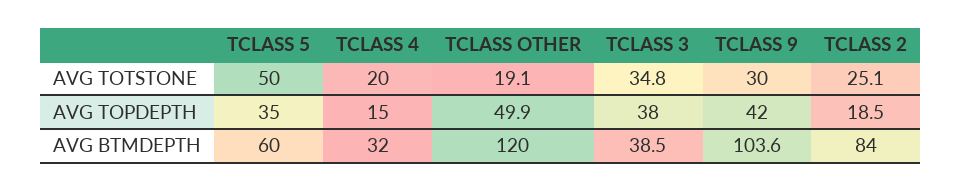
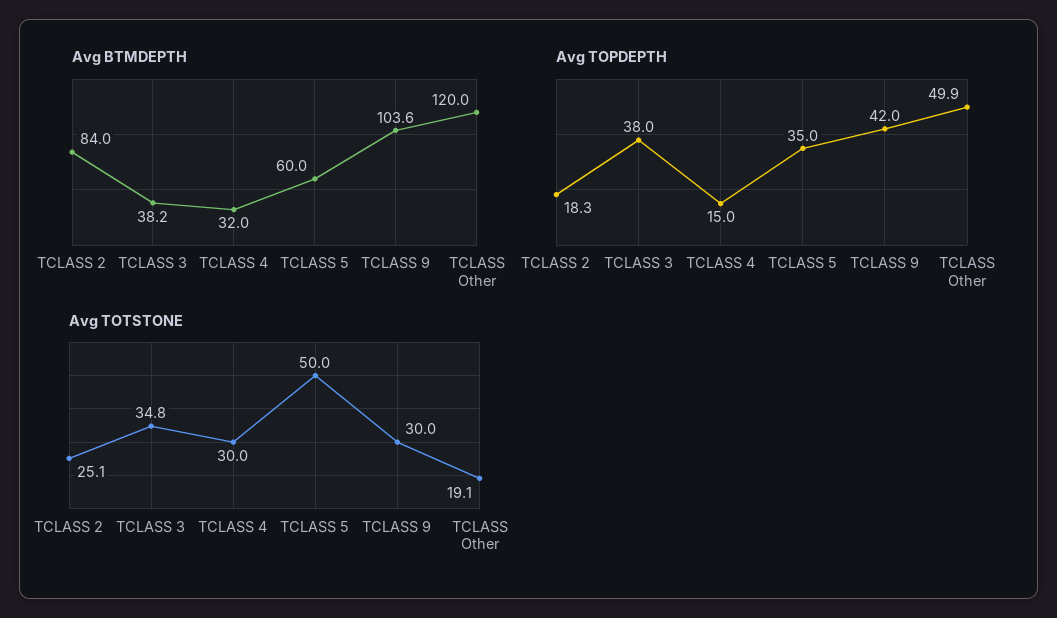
AVG TOTSTONE, TCLASS 4: 20 -> 30
AVG TOPDEPTH, TCLASS 2: 18.5 -> 18.3
AVG BTMDEPTH, TCLASS 3: 38.5 -> 38.2

